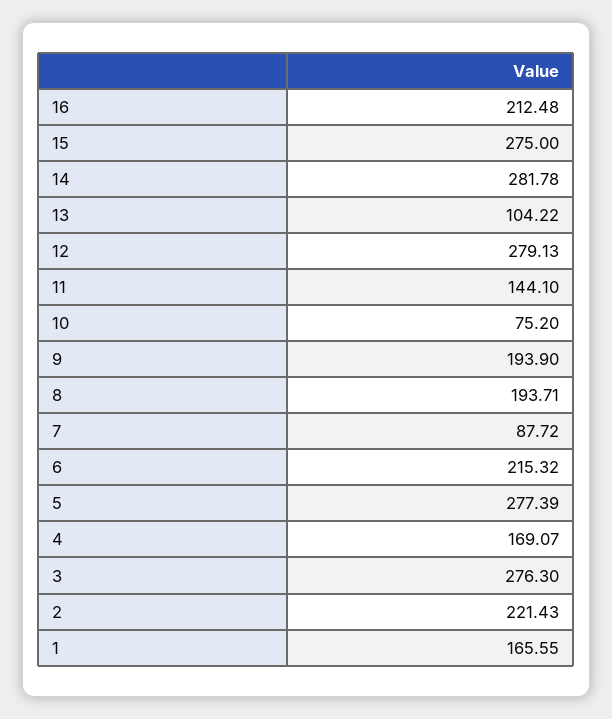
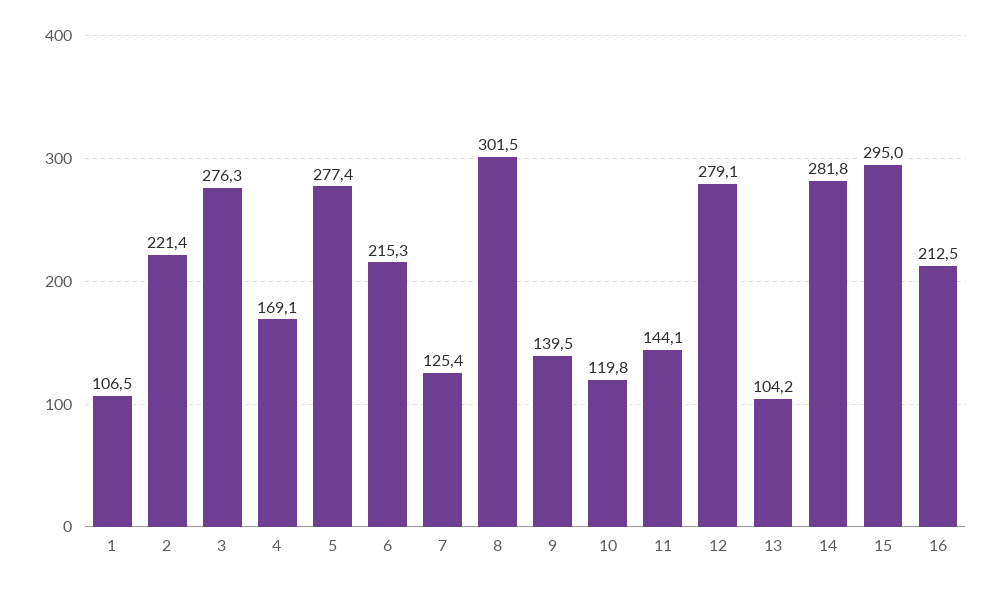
15: 275 -> 295
10: 75.2 -> 119.8
9: 193.9 -> 139.5
8: 193.71 -> 301.5
7: 87.72 -> 125.4
1: 165.55 -> 106.5

